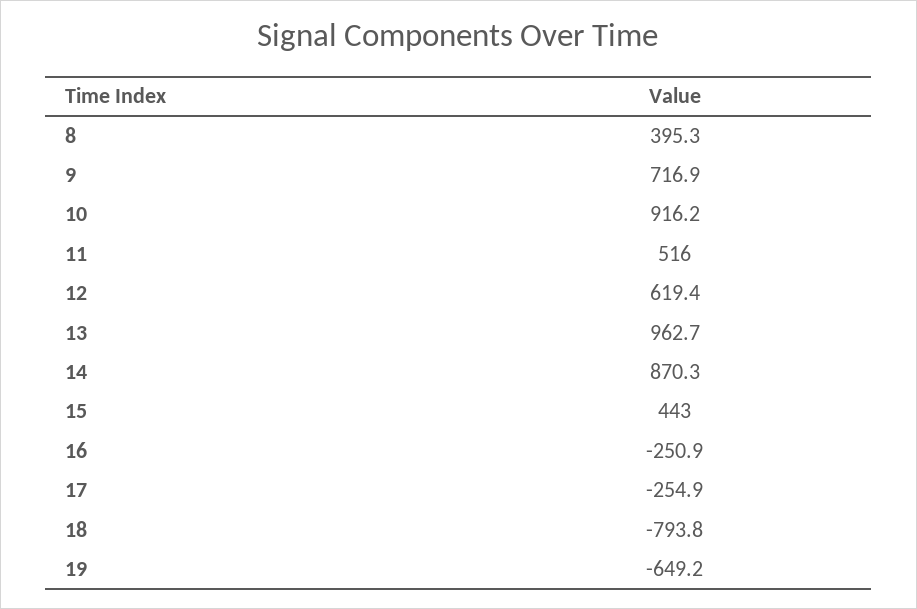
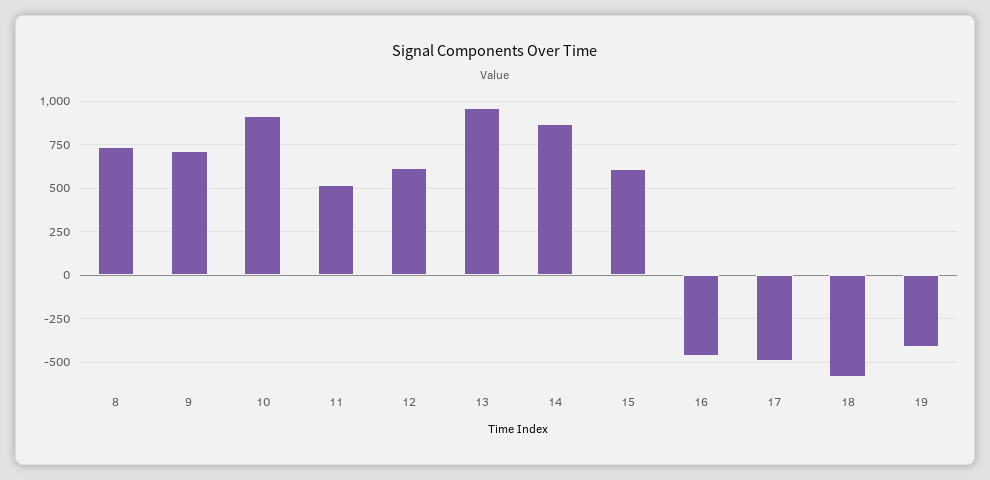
8: 395.3 -> 750
15: 443 -> 600
16: -250.9 -> -450
17: -254.9 -> -500
18: -793.8 -> -600
19: -649.2 -> -400

